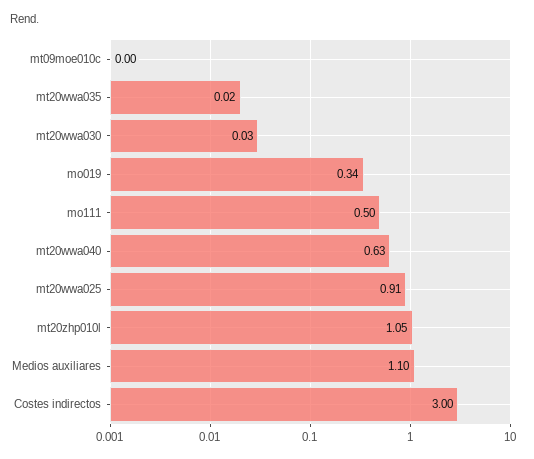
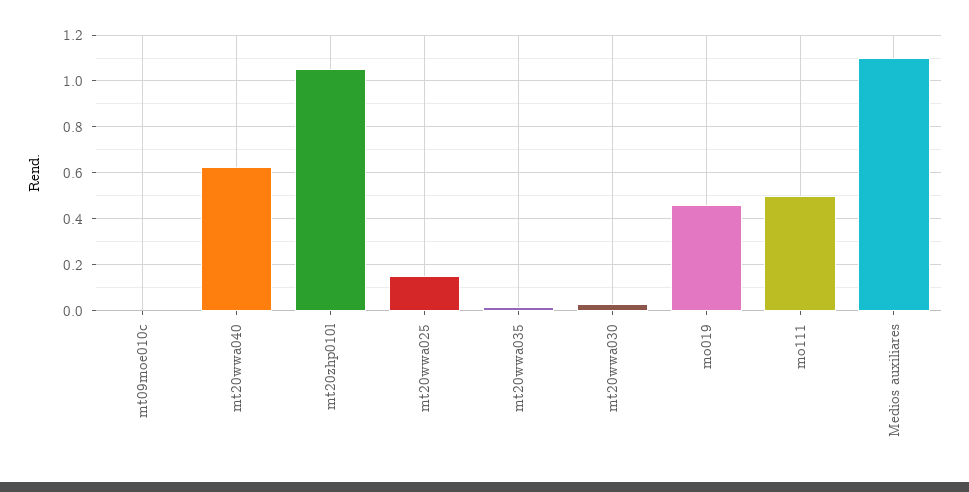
mo019: 0.34 -> 0.45
mt20wwa025: 0.91 -> 0.15
Costes indirectos: 3 -> none

